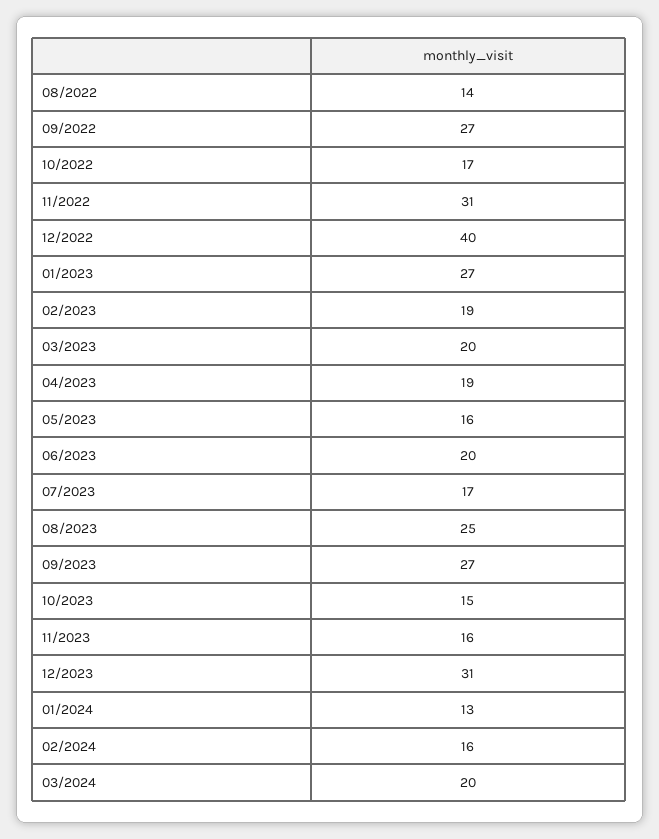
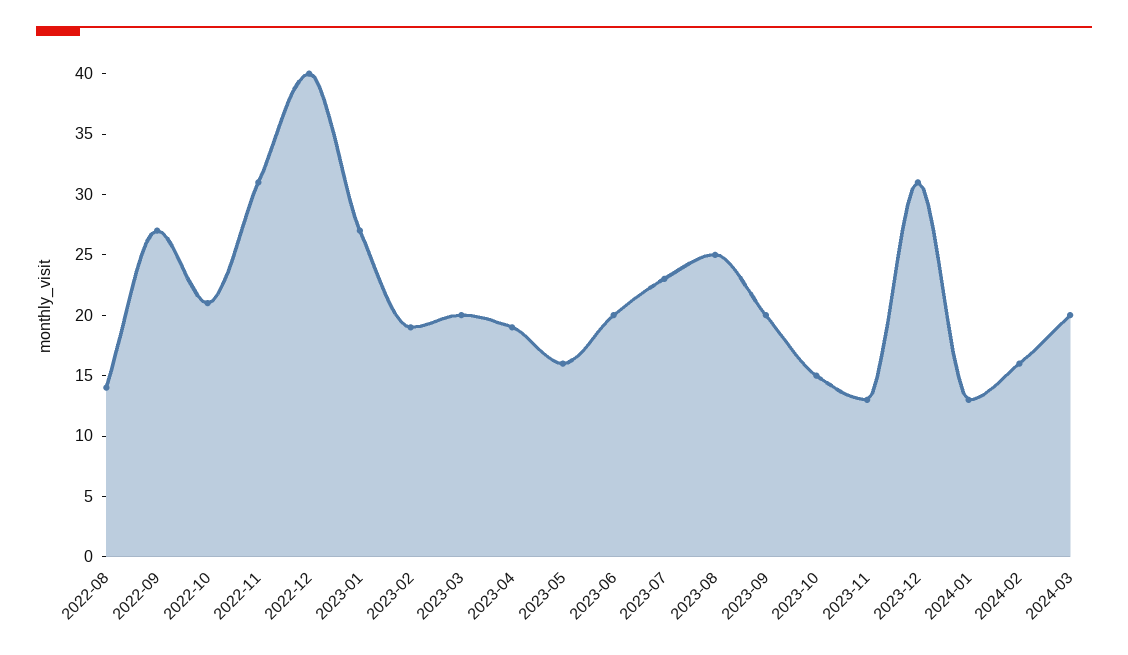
10/2022: 17 -> 21
07/2023: 17 -> 23
09/2023: 27 -> 20
11/2023: 16 -> 13

